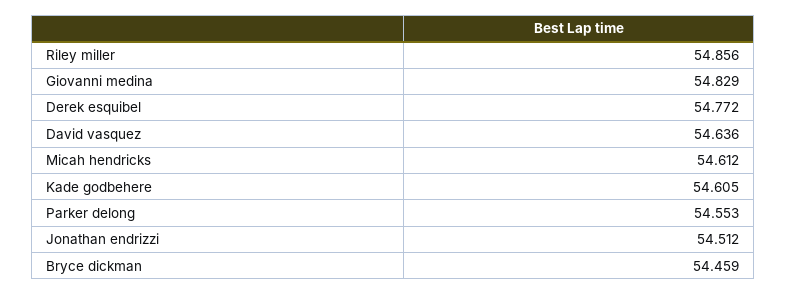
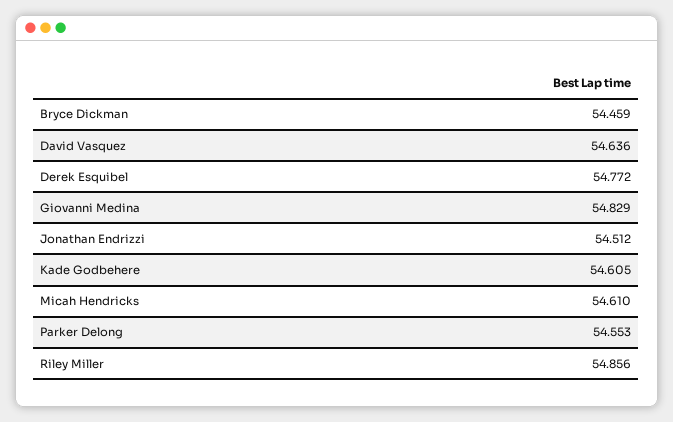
Micah hendricks: 54.612 -> 54.61

